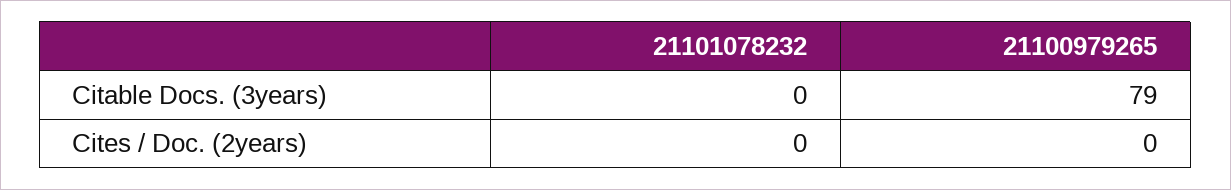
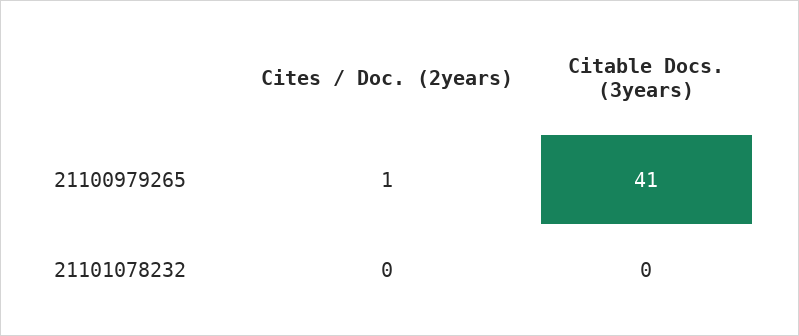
21100979265, Citable Docs. (3years): 79 -> 41
21100979265, Cites / Doc. (2years): 0 -> 1

